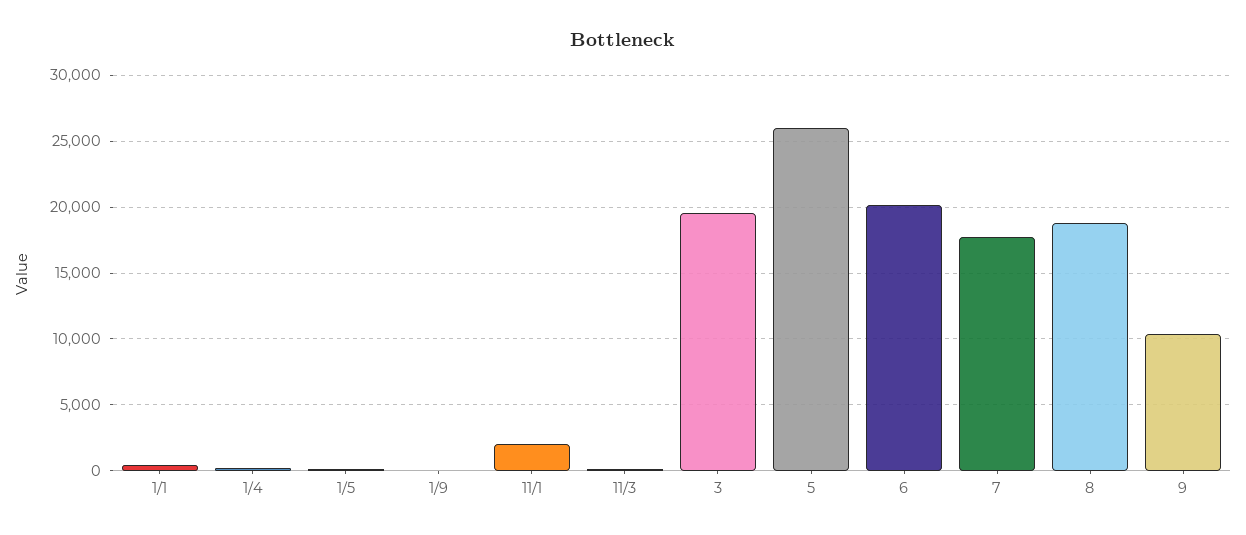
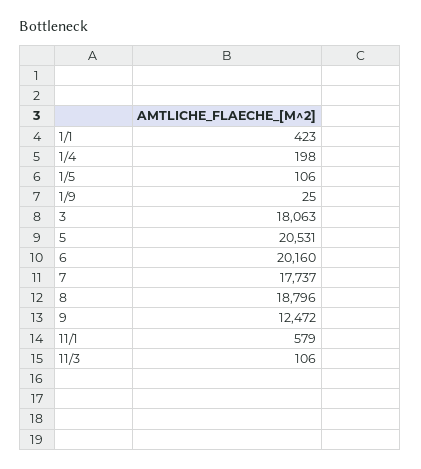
11/1: 2000 -> 579
3: 19500 -> 18063
5: 26000 -> 20531
9: 10500 -> 12472

